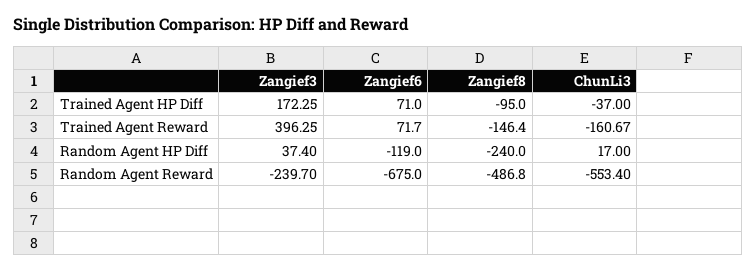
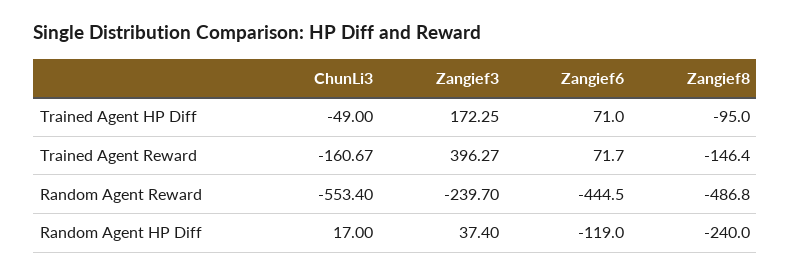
ChunLi3, Trained Agent HP Diff: -37 -> -49
Zangief3, Trained Agent Reward: 396.25 -> 396.27
Zangief6, Random Agent Reward: -675 -> -444.5

